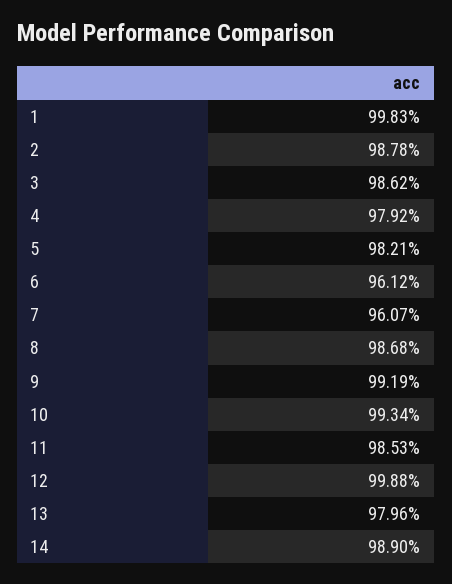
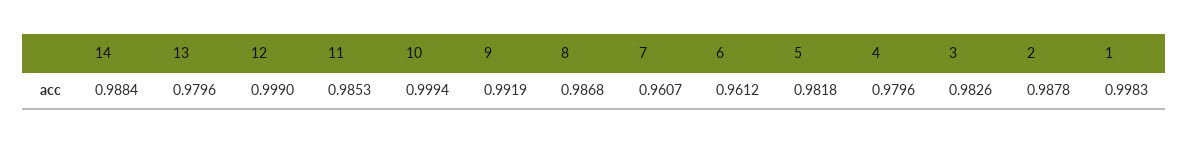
3: 0.9862 -> 0.9826
4: 0.9792 -> 0.9796
5: 0.9821 -> 0.9818
10: 0.9934 -> 0.9994
12: 0.9988 -> 0.999
14: 0.989 -> 0.9884

